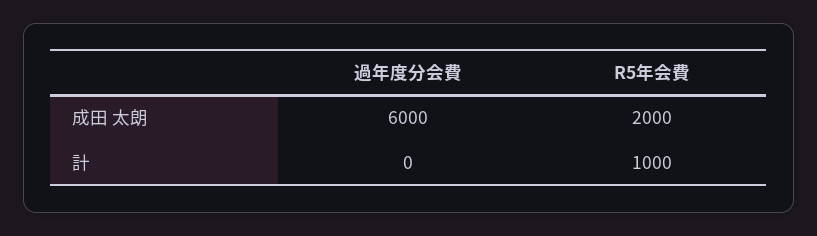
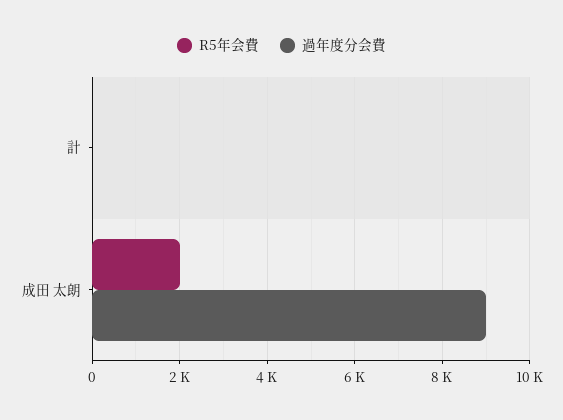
過年度分会費, 成田 太朗: 6000 -> 9000
R5年会費, 計: 1000 -> 0

